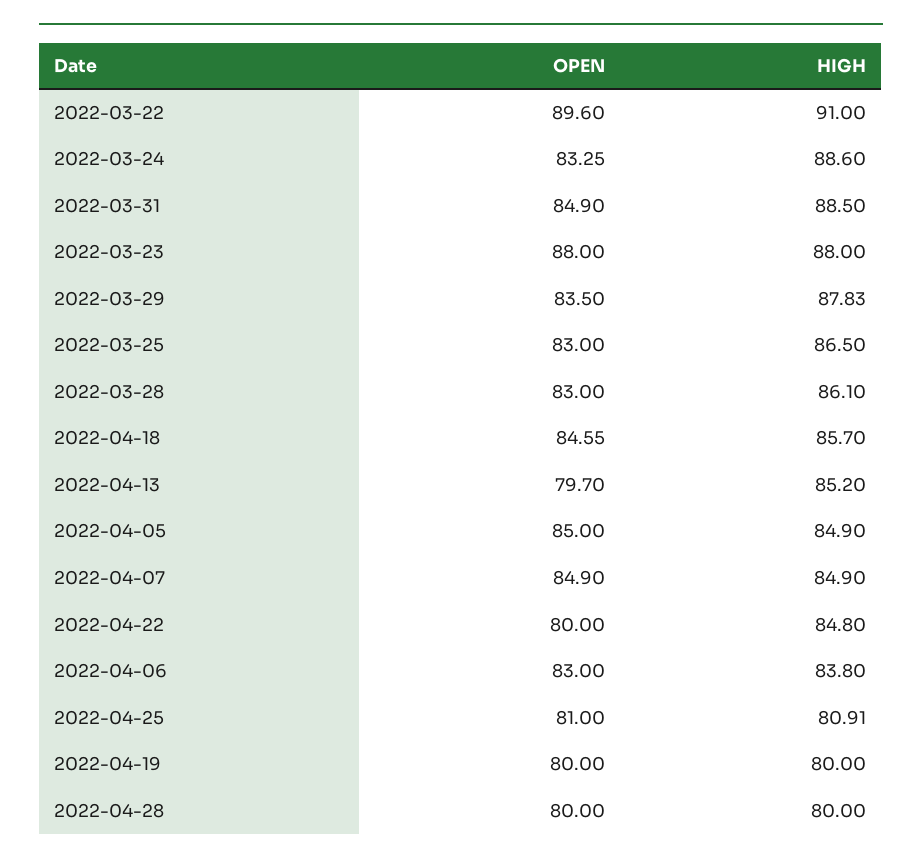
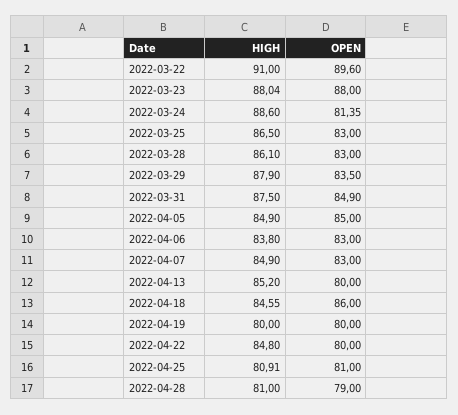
OPEN, 2022-03-24: 83.25 -> 81.35
HIGH, 2022-03-31: 88.5 -> 87.5
HIGH, 2022-03-23: 88 -> 88.04
HIGH, 2022-03-29: 87.83 -> 87.9
OPEN, 2022-04-18: 84.55 -> 86
HIGH, 2022-04-18: 85.7 -> 84.55
OPEN, 2022-04-13: 79.7 -> 80
OPEN, 2022-04-07: 84.9 -> 83
OPEN, 2022-04-28: 80 -> 79
HIGH, 2022-04-28: 80 -> 81

